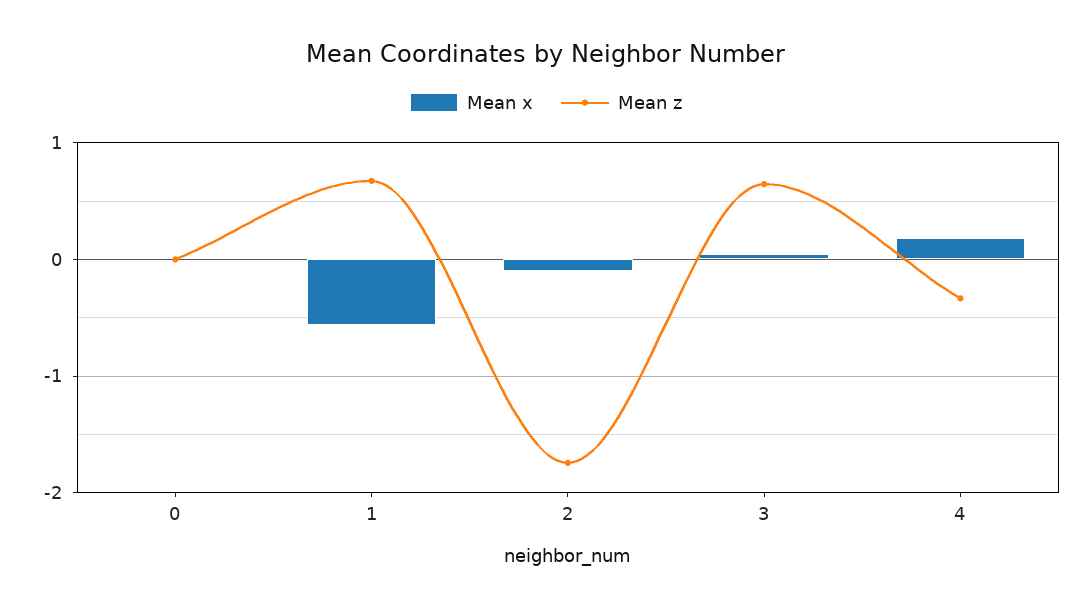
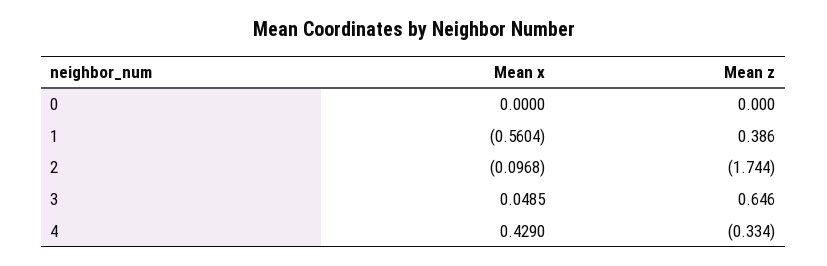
Mean z, 1: 0.7 -> 0.386
Mean x, 4: 0.2 -> 0.429

